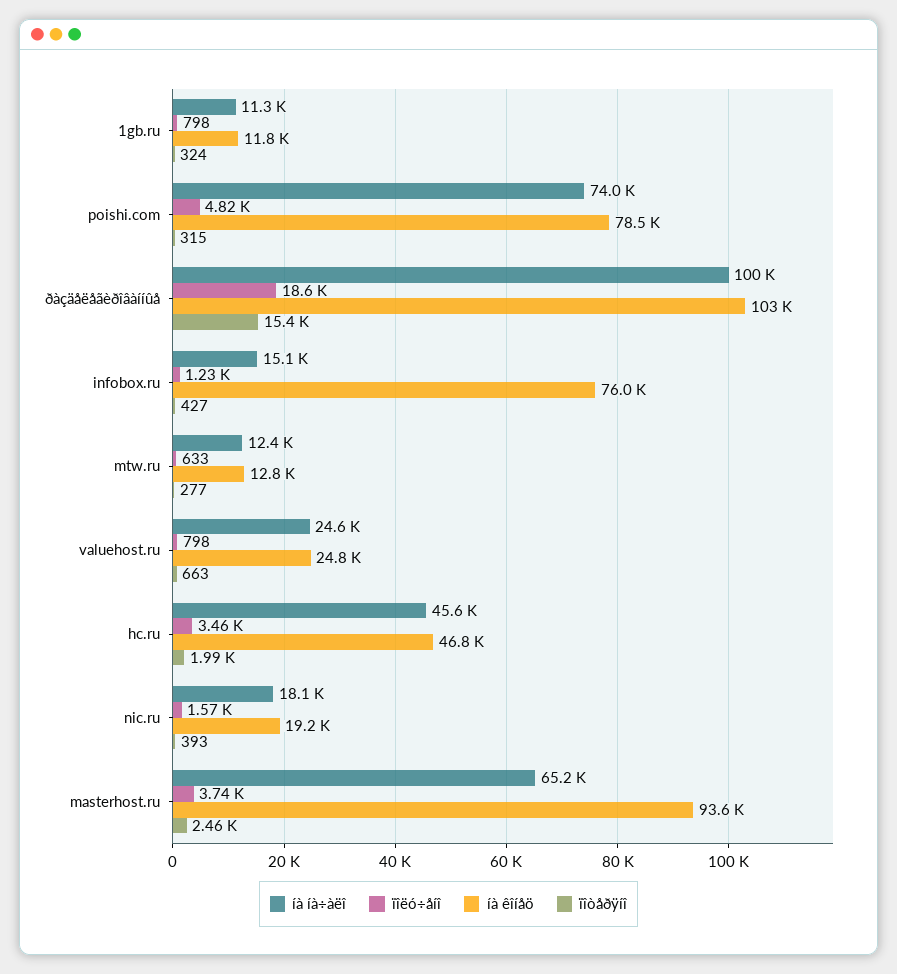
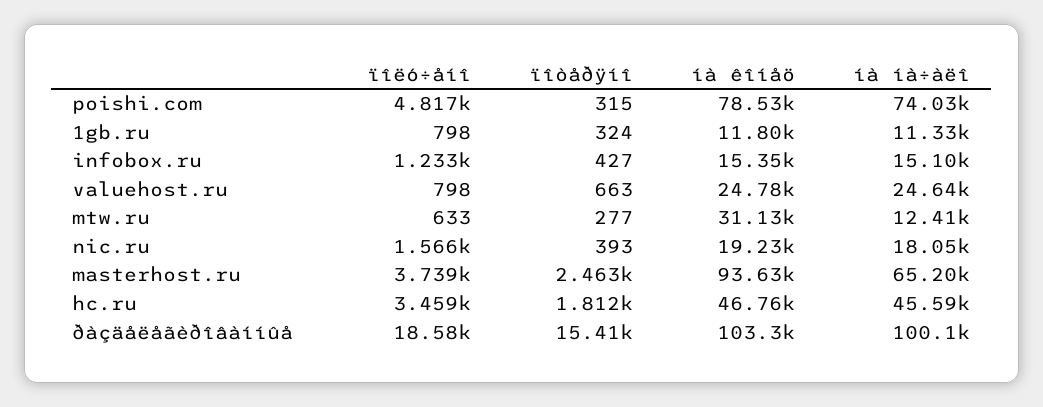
íà êîíåö, infobox.ru: 76000 -> 15350
íà êîíåö, mtw.ru: 12800 -> 31130
ïîòåðÿíî, hc.ru: 1990 -> 1812

